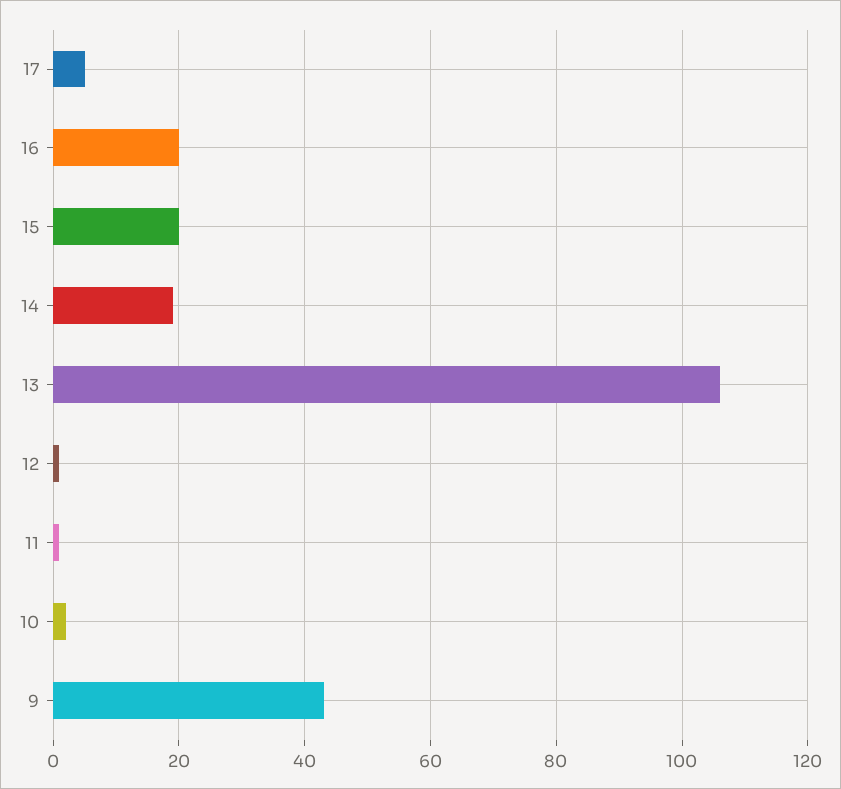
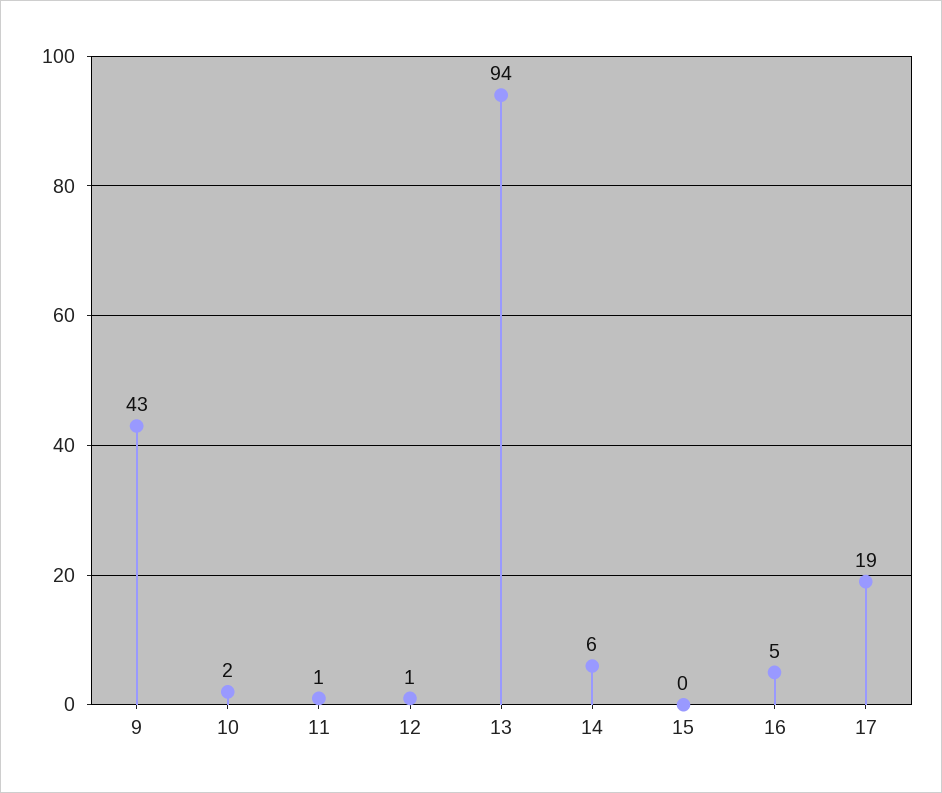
17: 5 -> 19
16: 20 -> 5
15: 20 -> 0
14: 20 -> 6
13: 105 -> 94

